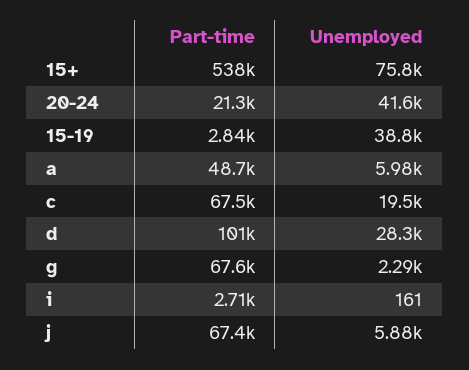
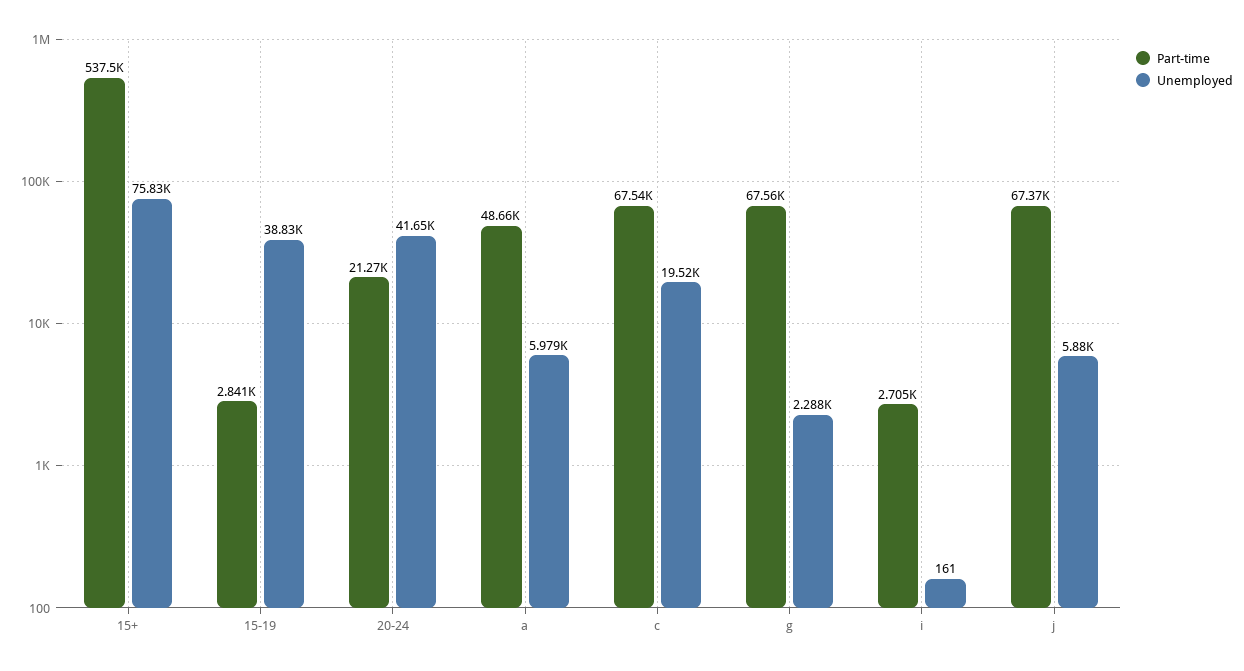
Part-time, d: 101000 -> none
Unemployed, d: 28300 -> none

